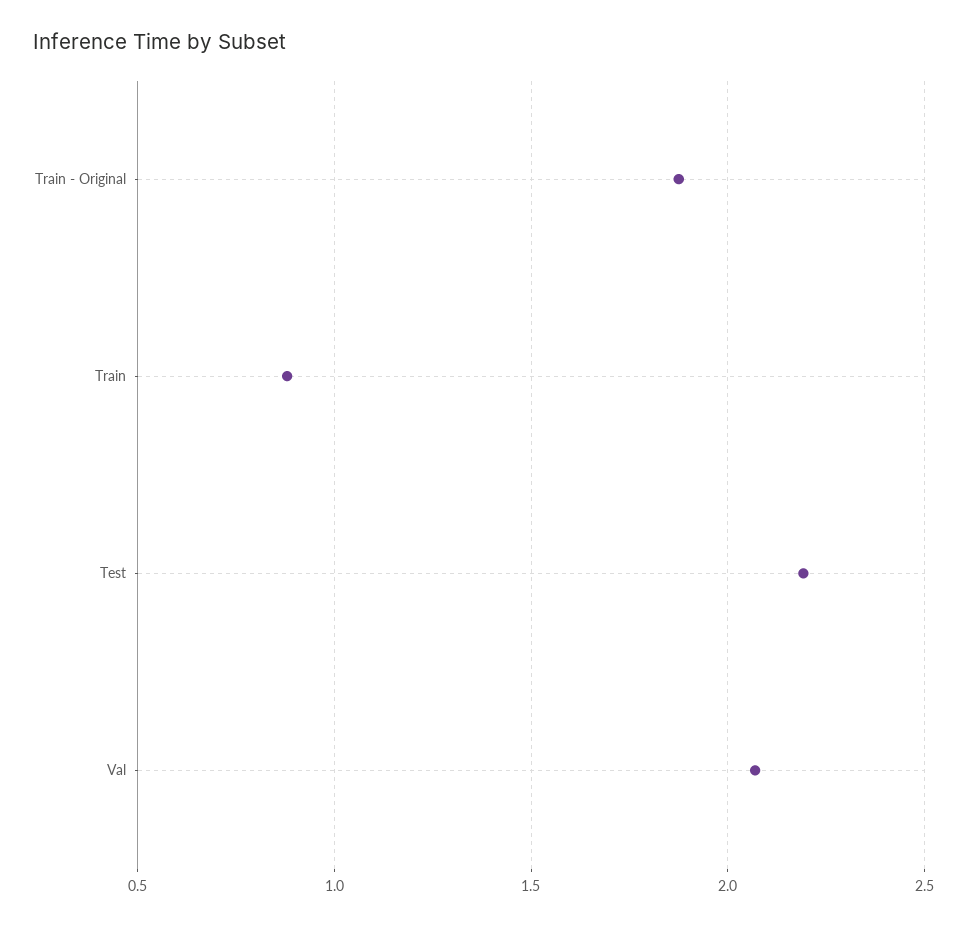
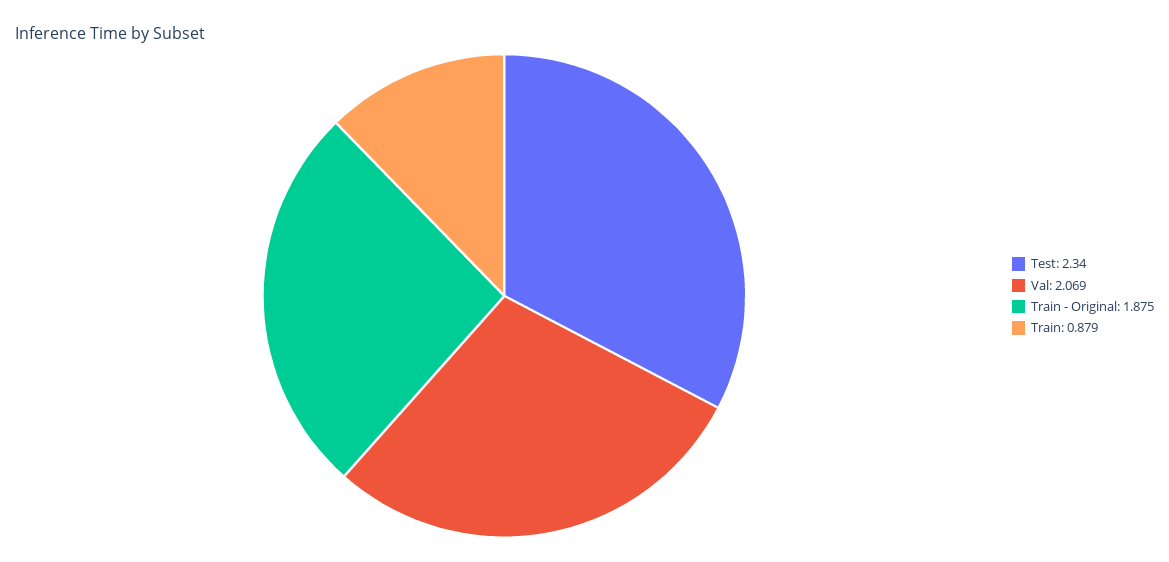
Test: 2.2 -> 2.34

